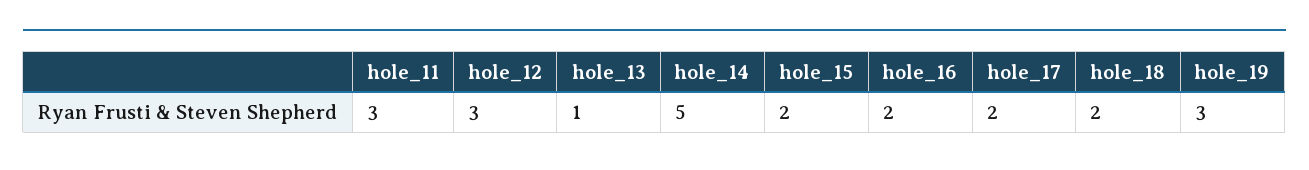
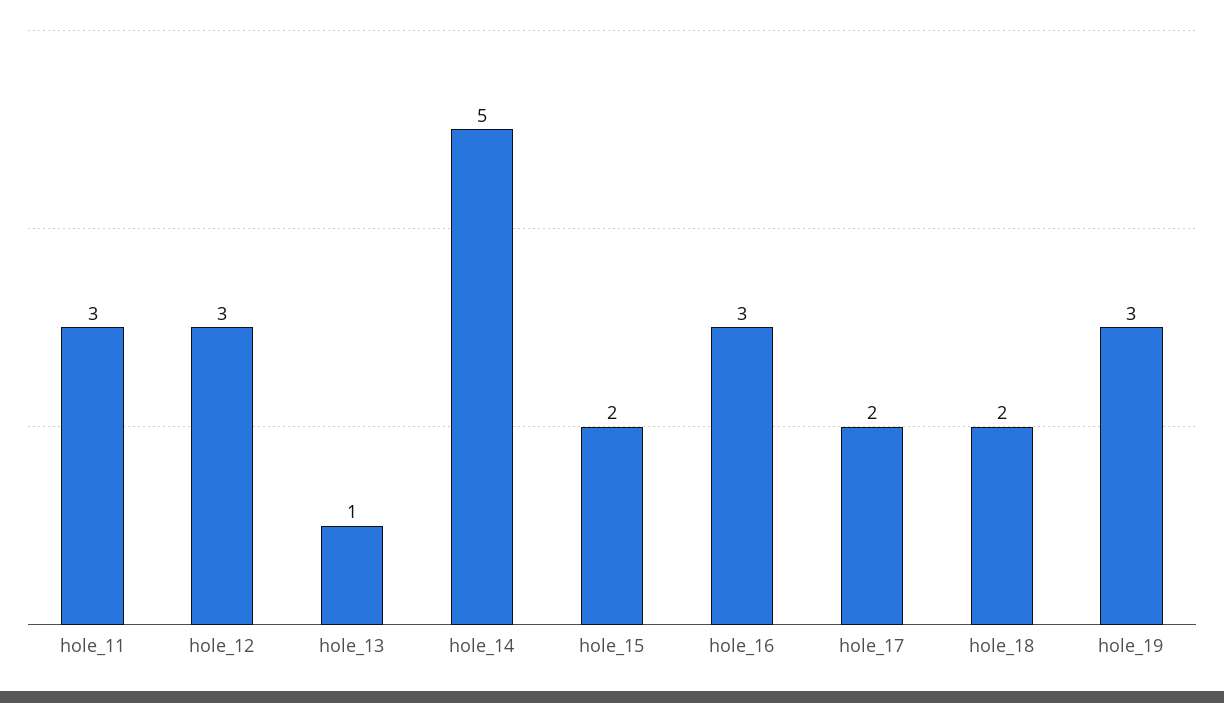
hole_16: 2 -> 3

